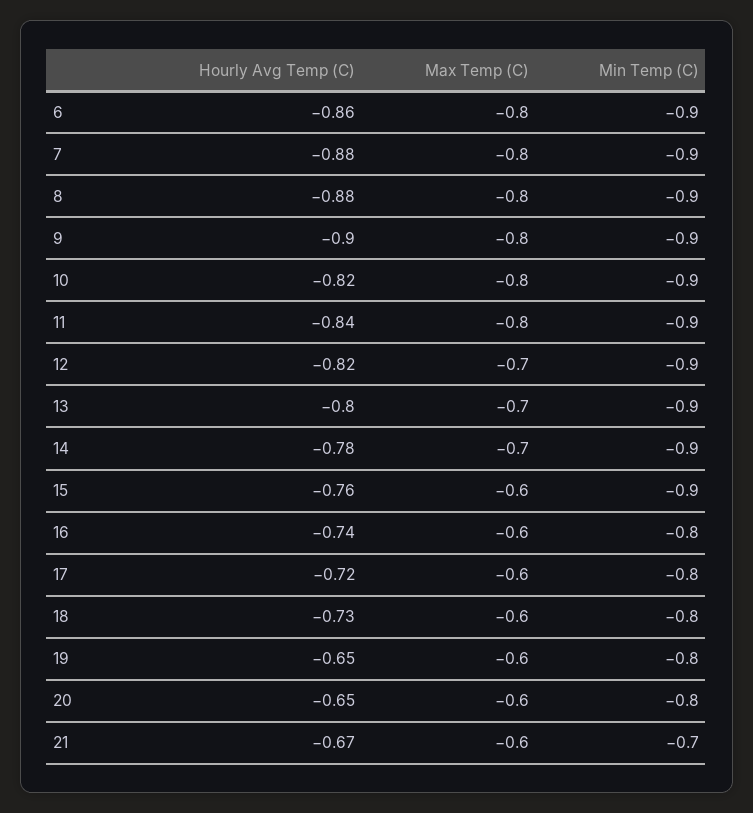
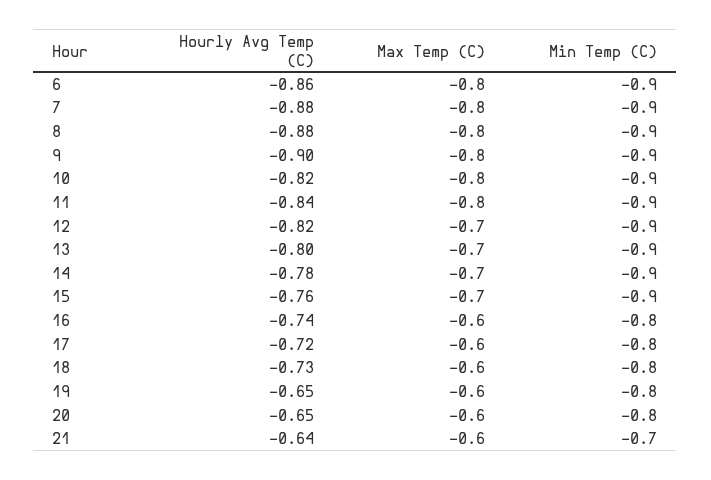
Max Temp (C), 15: -0.6 -> -0.7
Hourly Avg Temp (C), 21: -0.67 -> -0.64

